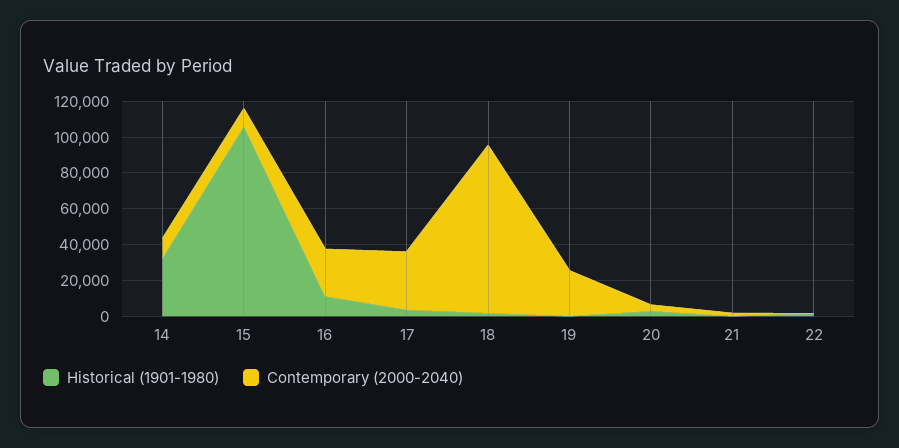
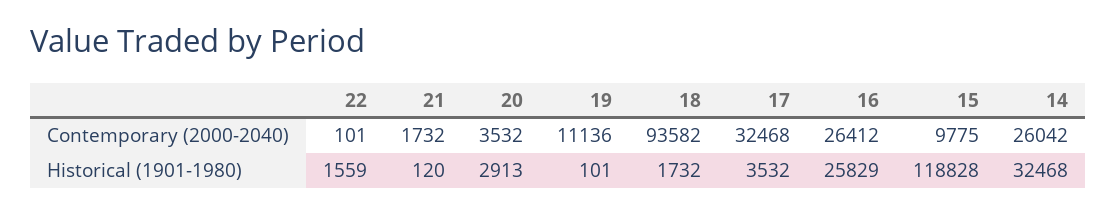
Contemporary (2000-2040), 14: 10000 -> 26042
Historical (1901-1980), 15: 105000 -> 118828
Historical (1901-1980), 16: 10000 -> 25829
Contemporary (2000-2040), 19: 25000 -> 11136

